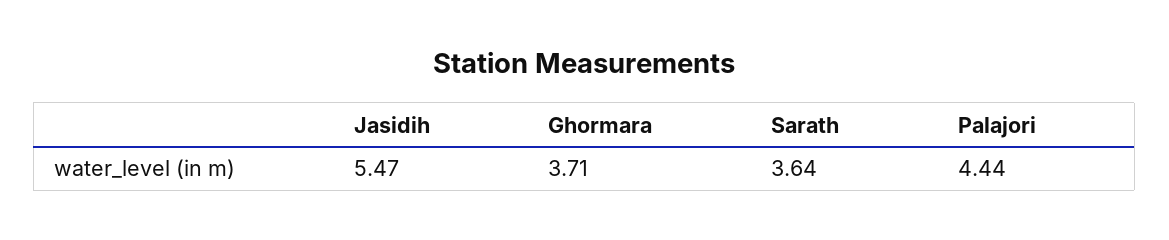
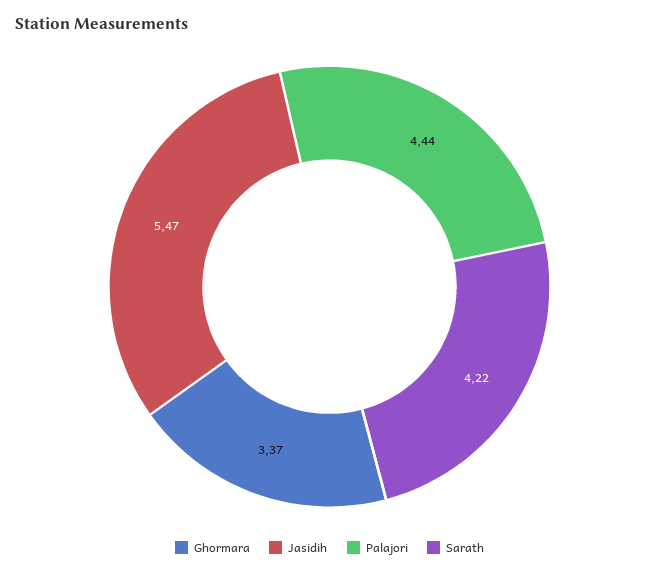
Ghormara: 3.71 -> 3.37
Sarath: 3.64 -> 4.22

